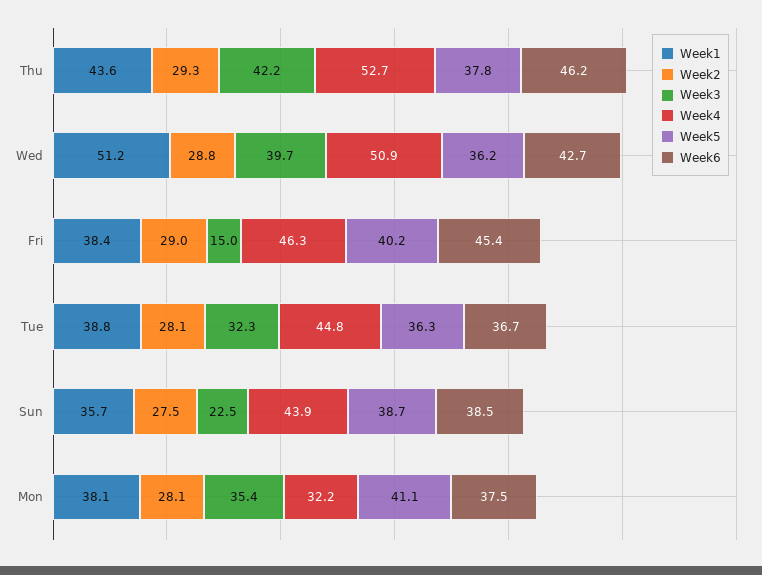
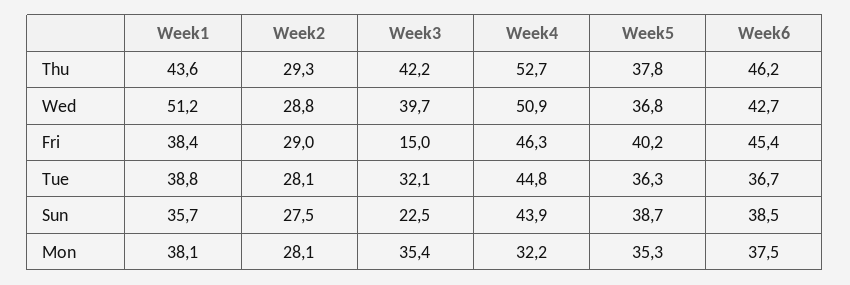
Week5, Wed: 36.2 -> 36.8
Week3, Tue: 32.3 -> 32.1
Week5, Mon: 41.1 -> 35.3

